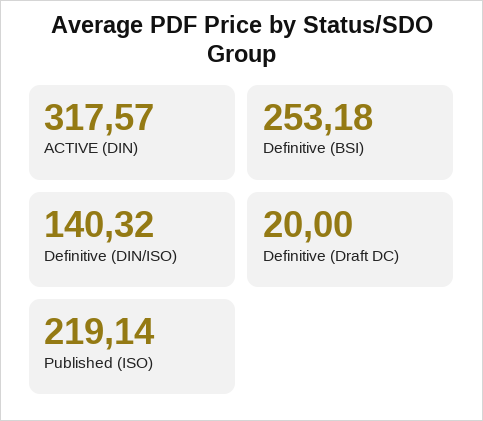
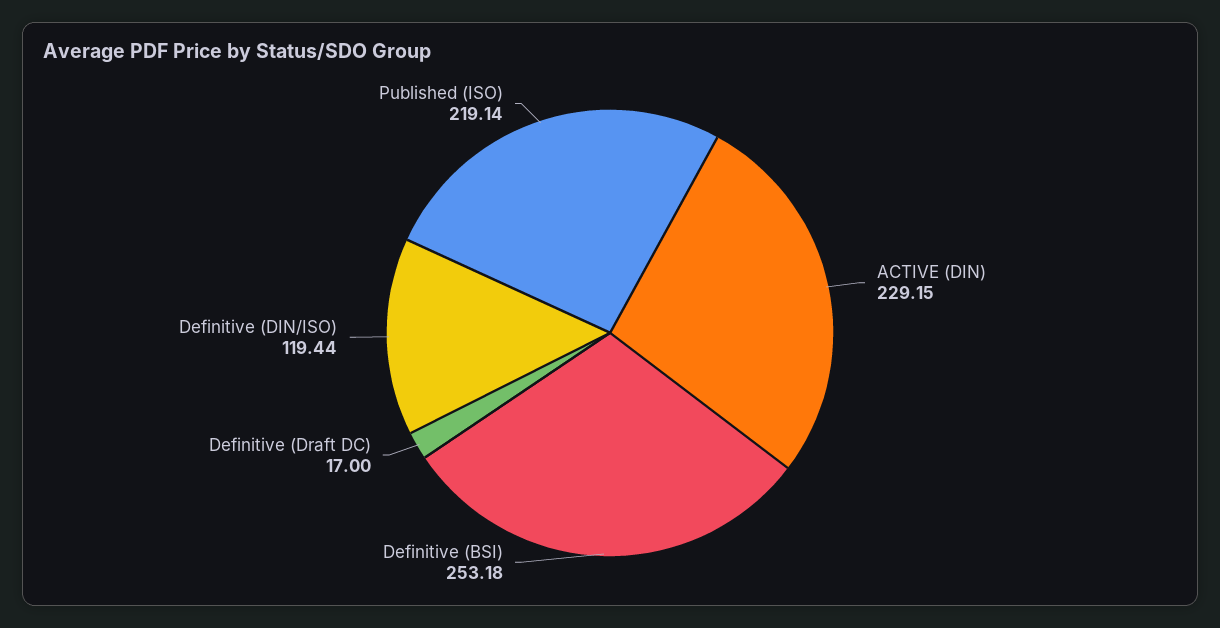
ACTIVE (DIN): 317.57 -> 229.15
Definitive (DIN/ISO): 140.32 -> 119.44
Definitive (Draft DC): 20 -> 17

